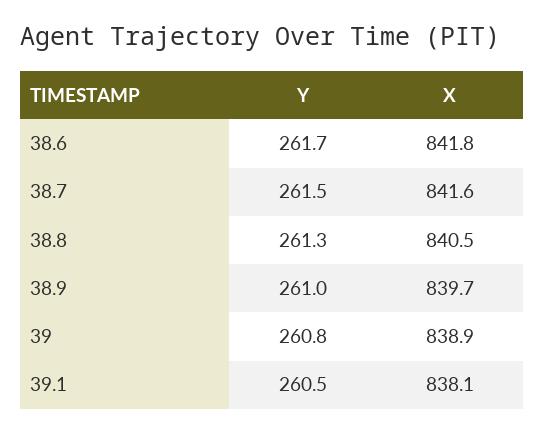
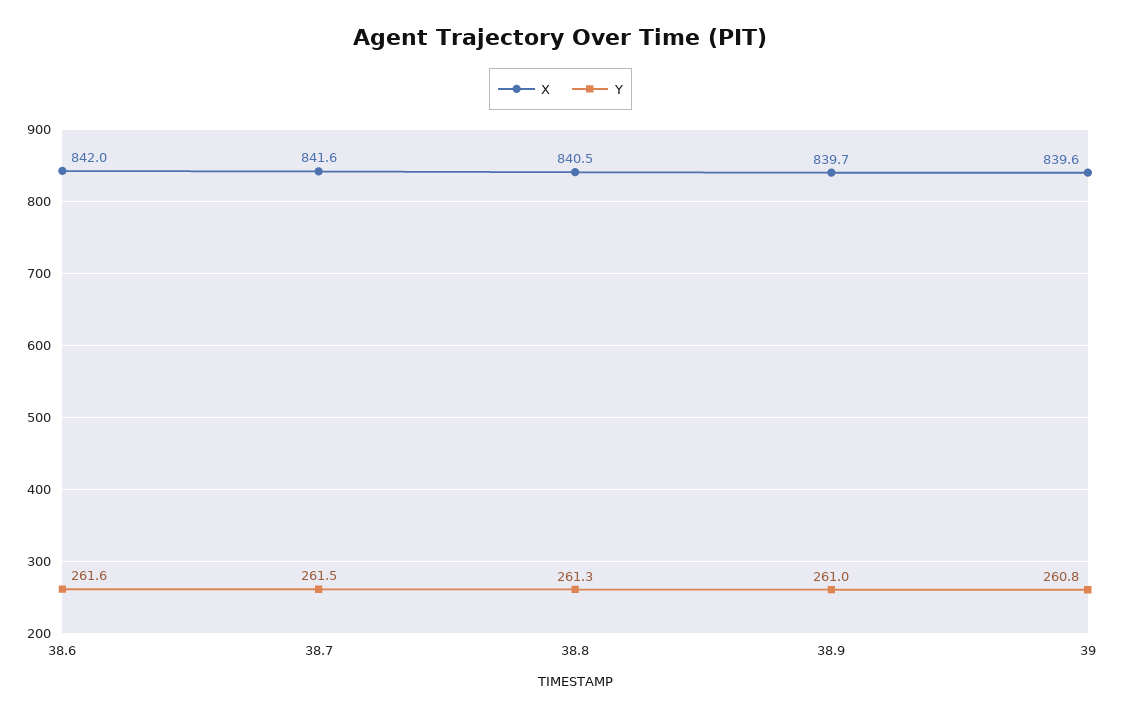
Y, 38.6: 261.7 -> 261.6
X, 38.6: 841.8 -> 842
X, 39: 838.9 -> 839.6
Y, 39.1: 260.5 -> none
X, 39.1: 838.1 -> none

